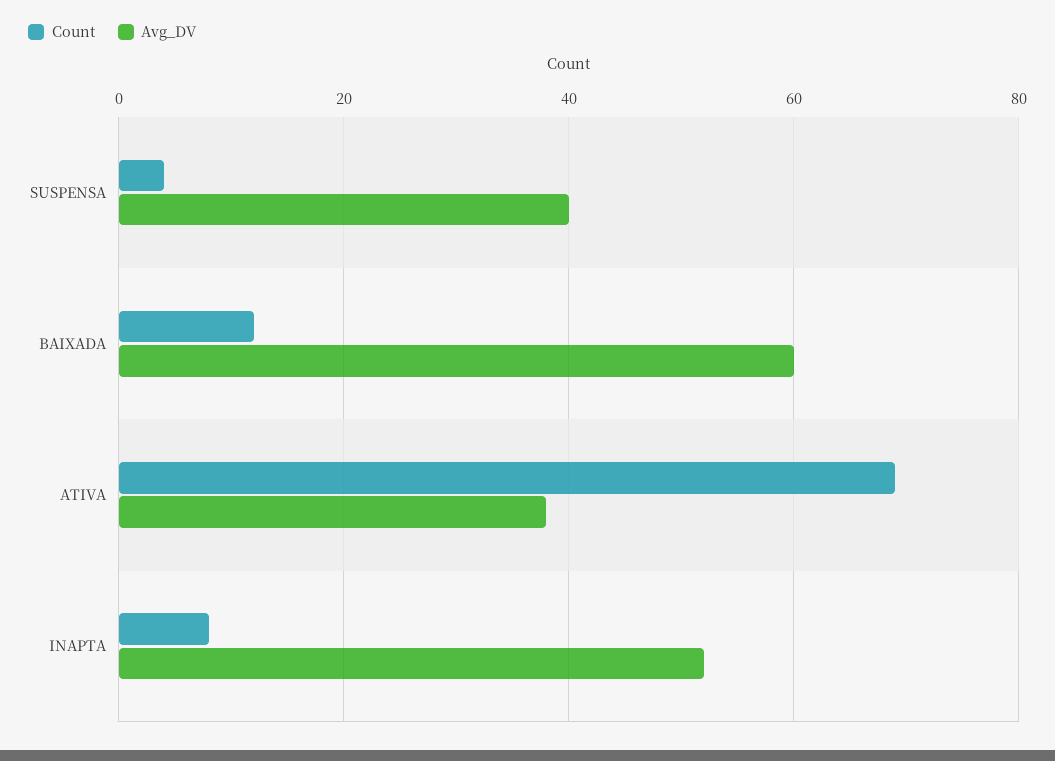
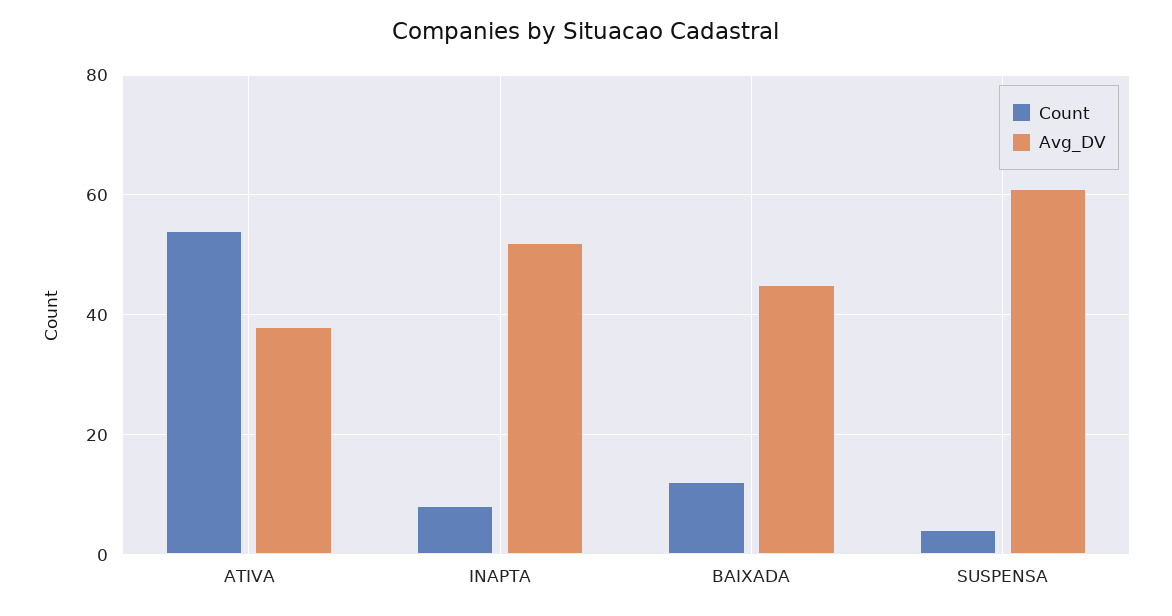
Avg_DV, SUSPENSA: 40 -> 60
Avg_DV, BAIXADA: 60 -> 45
Count, ATIVA: 70 -> 55

